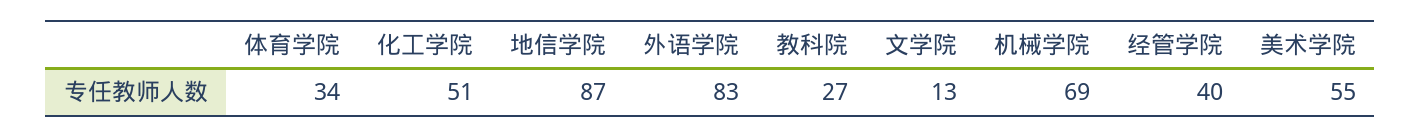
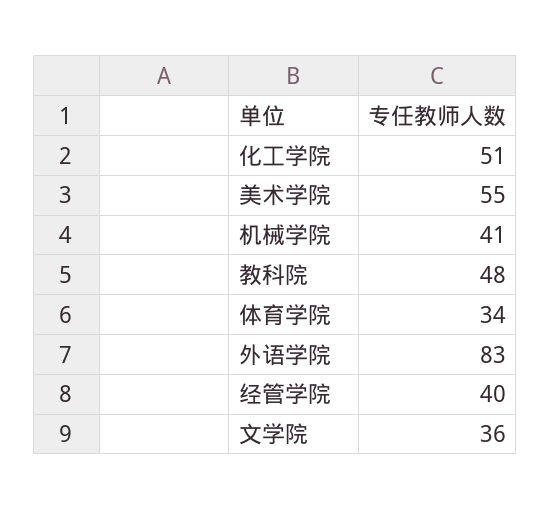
地信学院: 87 -> none
教科院: 27 -> 48
文学院: 13 -> 36
机械学院: 69 -> 41

